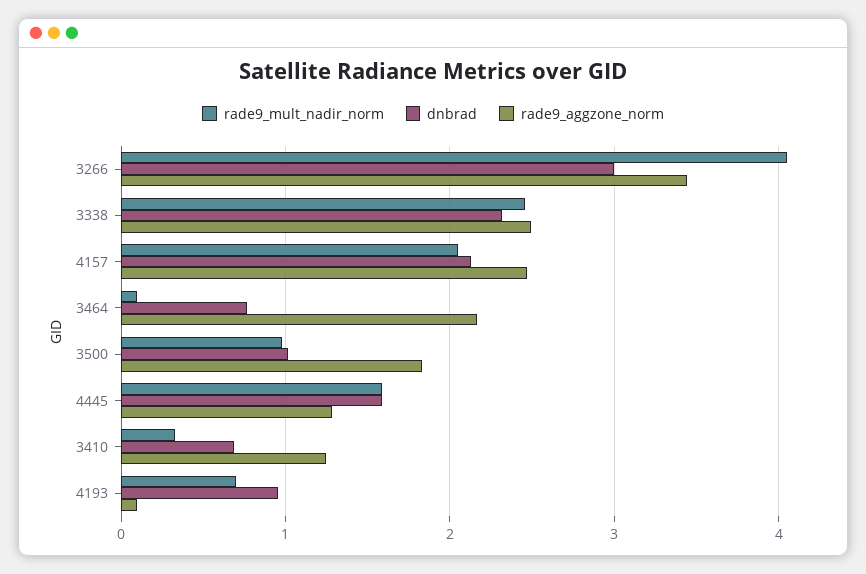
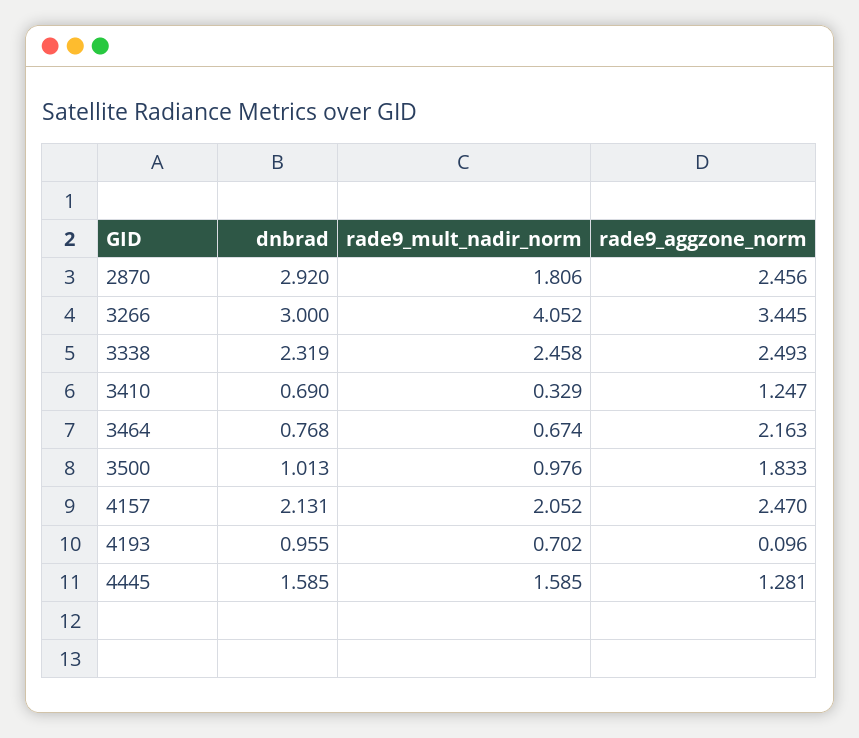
rade9_mult_nadir_norm, 3464: 0.1 -> 0.674
dnbrad, 2870: none -> 2.92
rade9_mult_nadir_norm, 2870: none -> 1.806
rade9_aggzone_norm, 2870: none -> 2.456

